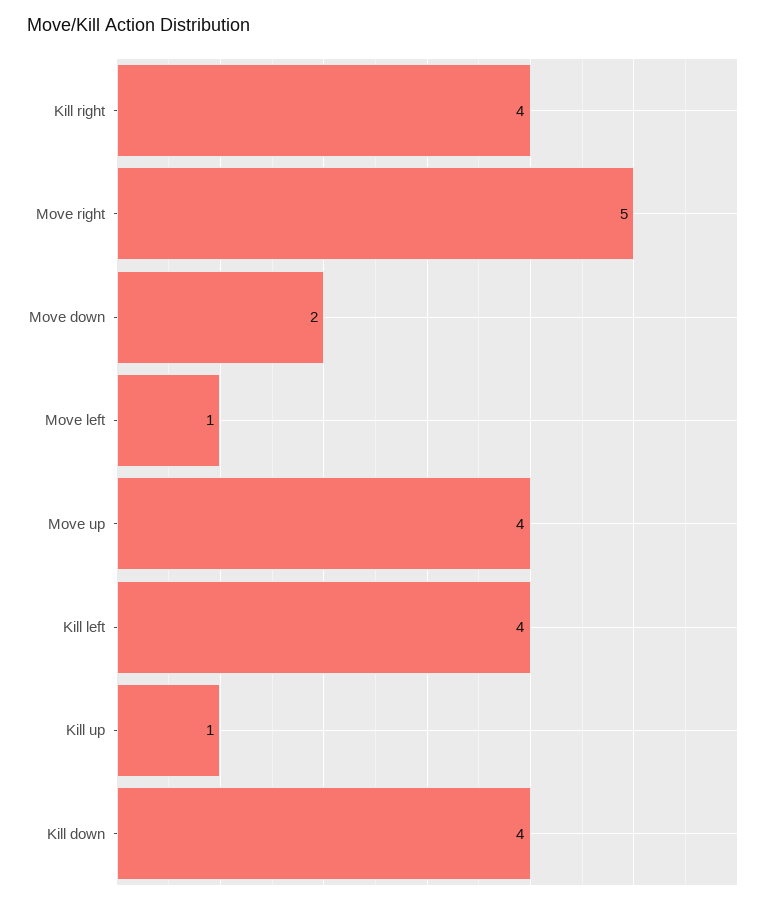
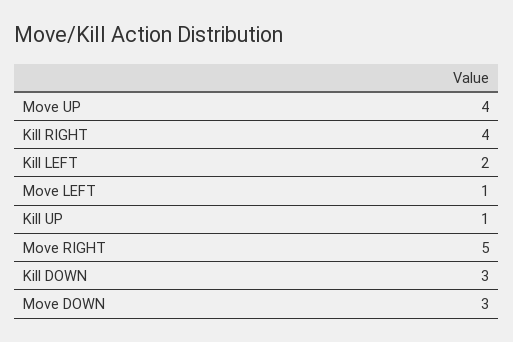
Move down: 2 -> 3
Kill left: 4 -> 2
Kill down: 4 -> 3

